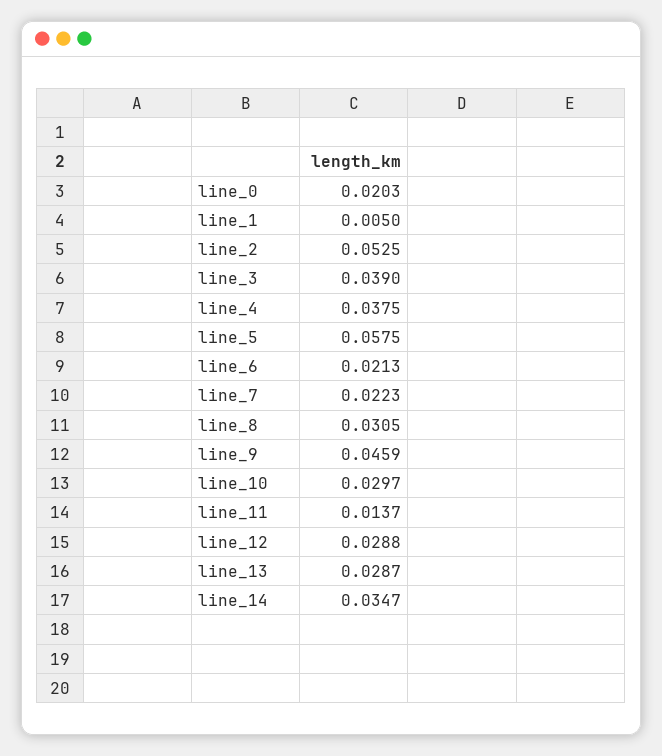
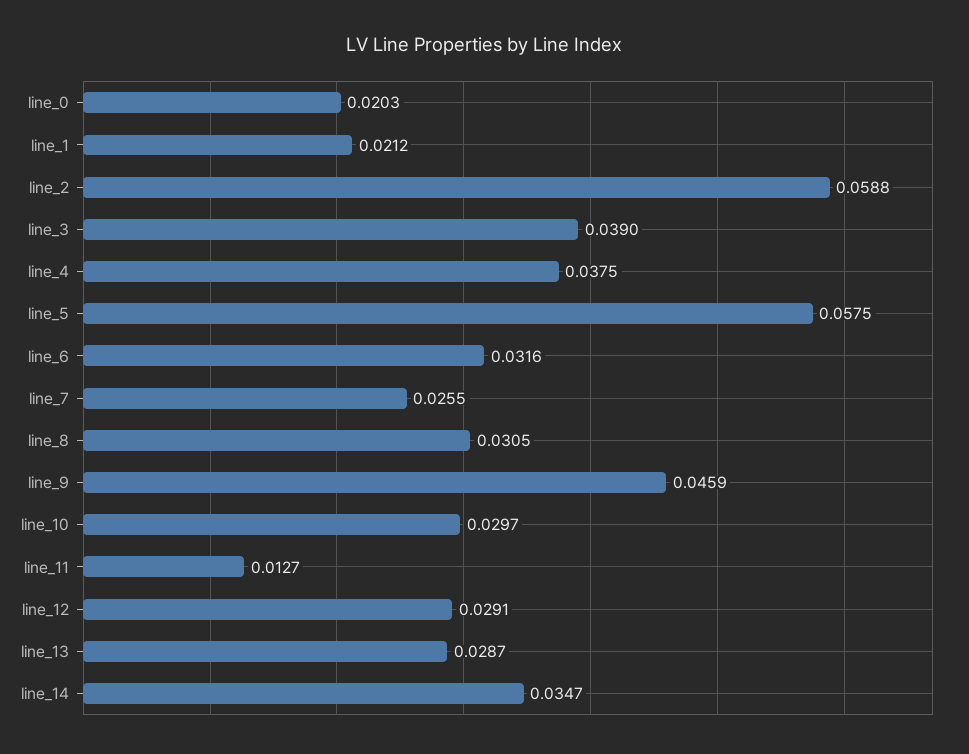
line_1: 0.005 -> 0.0212
line_2: 0.0525 -> 0.0588
line_6: 0.0213 -> 0.0316
line_7: 0.0223 -> 0.0255
line_11: 0.0137 -> 0.0127
line_12: 0.0288 -> 0.0291

